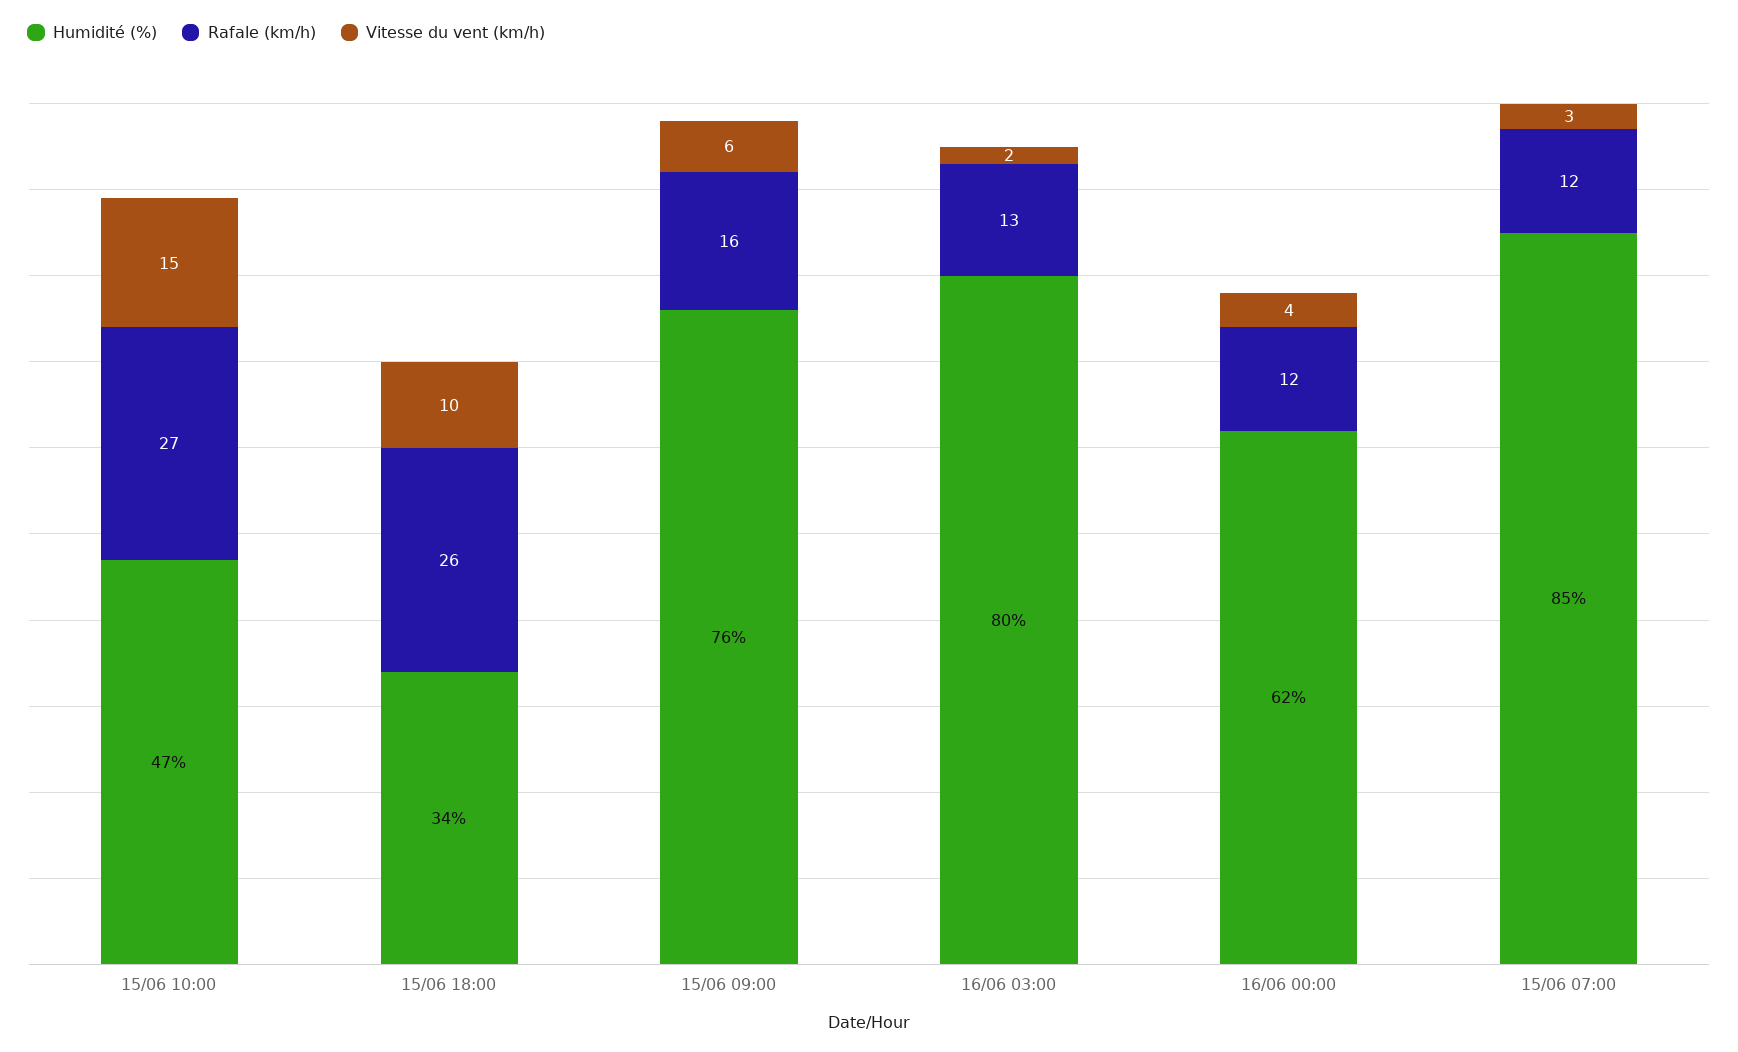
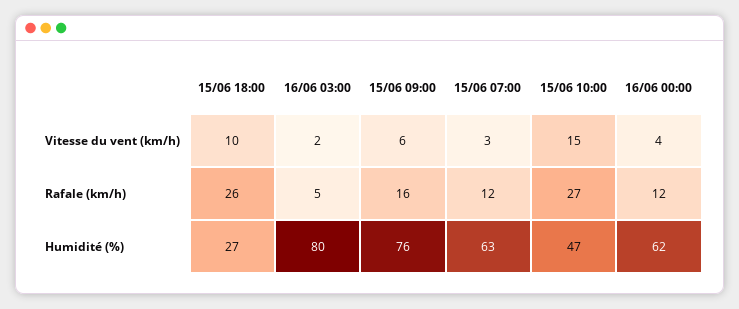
Humidité (%), 15/06 18:00: 34 -> 27
Rafale (km/h), 16/06 03:00: 13 -> 5
Humidité (%), 15/06 07:00: 85 -> 63

